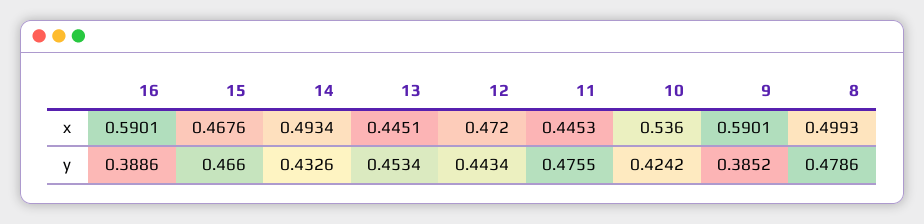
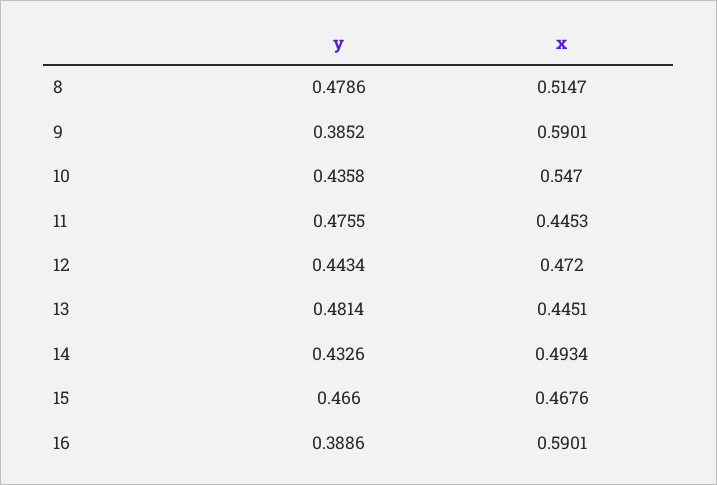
10, x: 0.536 -> 0.547
8, x: 0.4993 -> 0.5147
13, y: 0.4534 -> 0.4814
10, y: 0.4242 -> 0.4358

